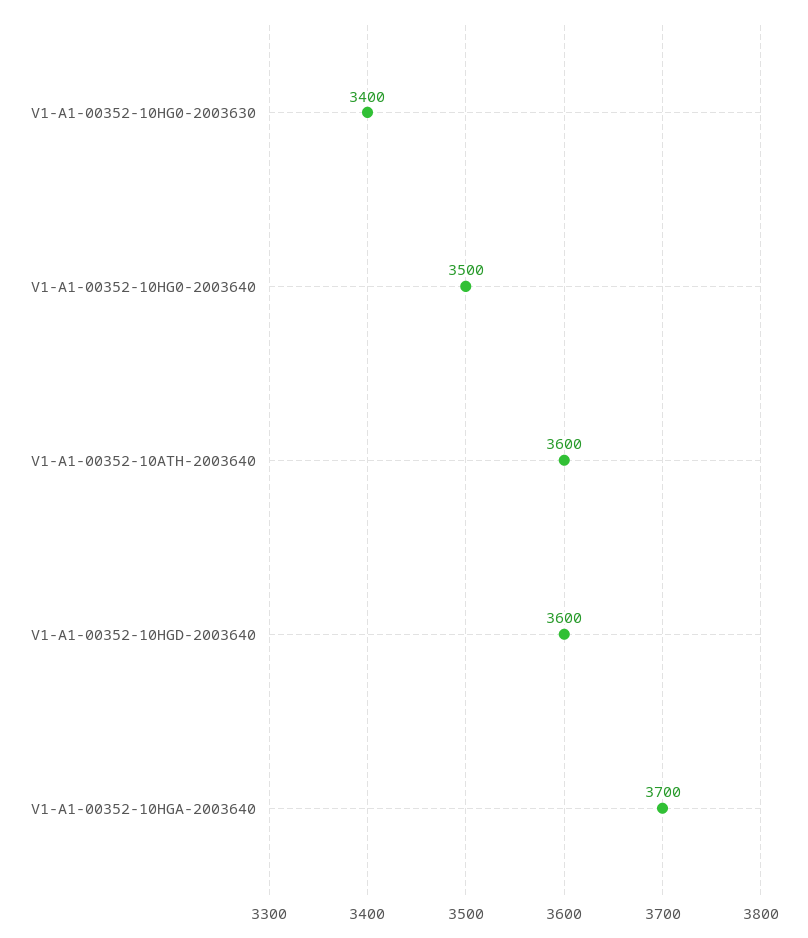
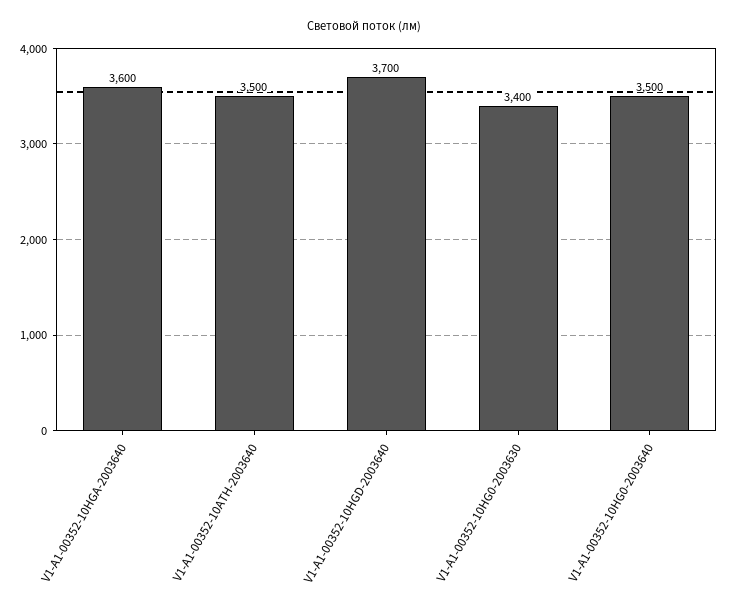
V1-A1-00352-10ATH-2003640: 3600 -> 3500
V1-A1-00352-10HGD-2003640: 3600 -> 3700
V1-A1-00352-10HGA-2003640: 3700 -> 3600

